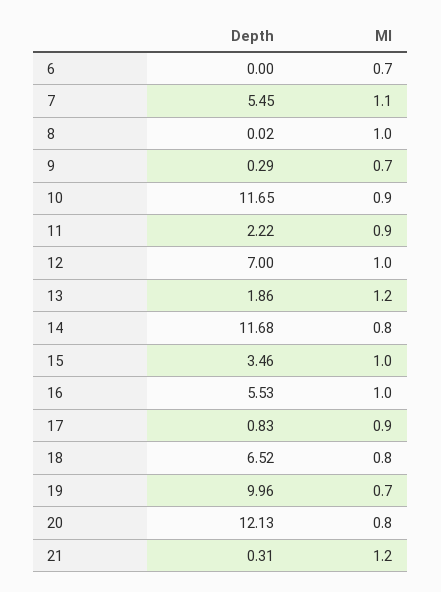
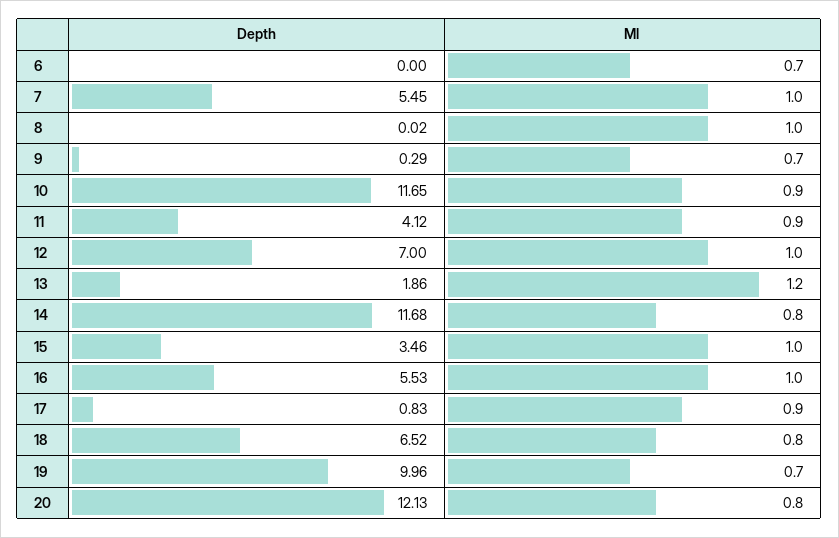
Ml, 7: 1.1 -> 1
Depth, 11: 2.22 -> 4.12
Depth, 21: 0.31 -> none
Ml, 21: 1.2 -> none

